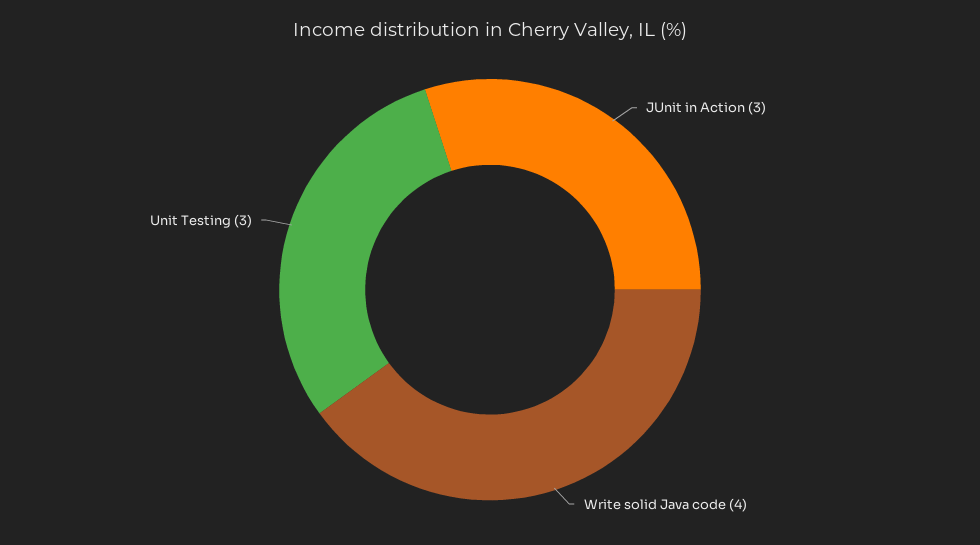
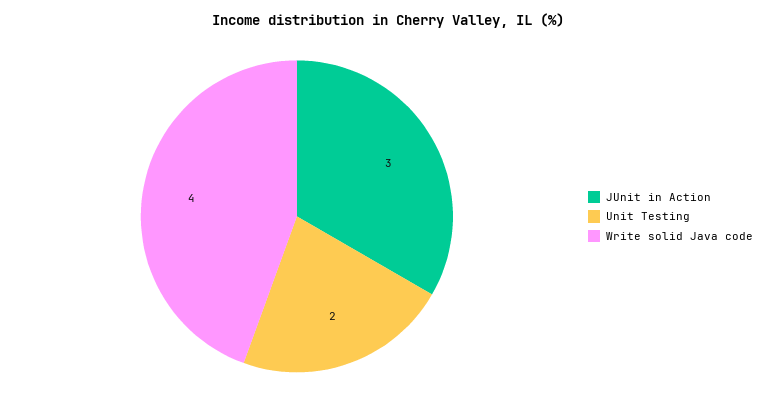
Unit Testing: 3 -> 2

